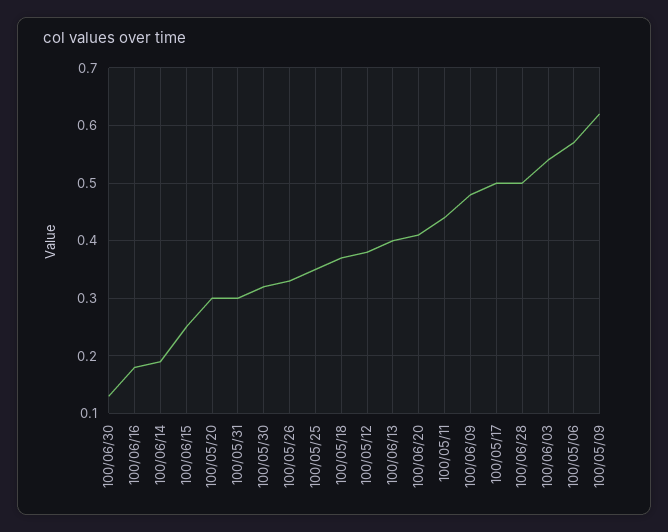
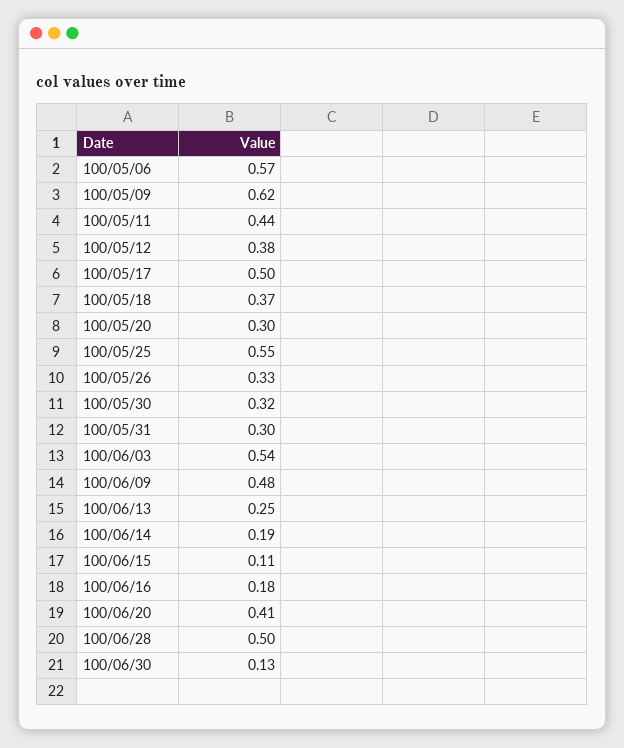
100/06/15: 0.25 -> 0.11
100/05/25: 0.35 -> 0.55
100/06/13: 0.4 -> 0.25

